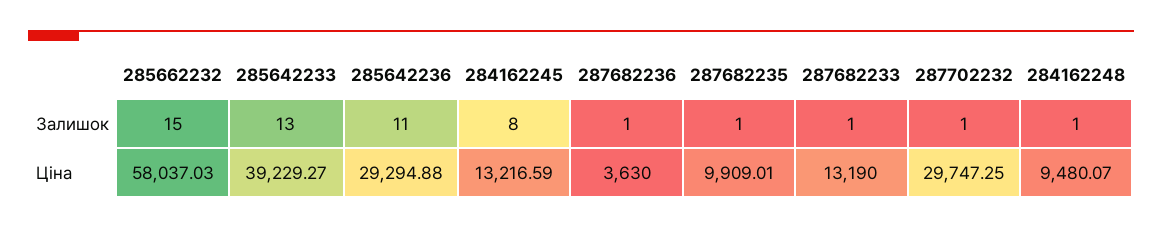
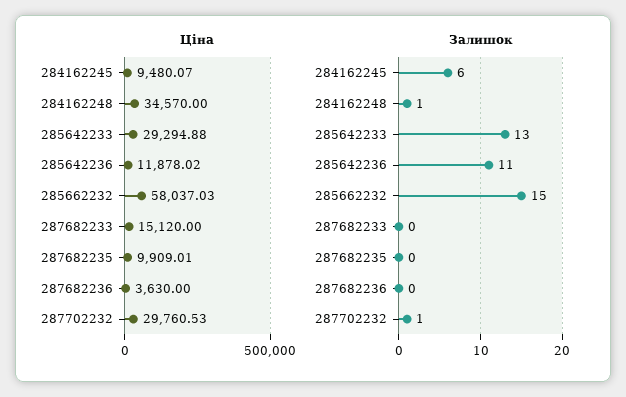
Залишок, 284162245: 8 -> 6
Залишок, 287682236: 1 -> 0
Залишок, 287682235: 1 -> 0
Залишок, 287682233: 1 -> 0
Ціна, 285642233: 39229.27 -> 29294.88
Ціна, 285642236: 29294.88 -> 11878.02
Ціна, 284162245: 13216.59 -> 9480.07
Ціна, 287682233: 13190 -> 15120
Ціна, 287702232: 29747.25 -> 29760.53
Ціна, 284162248: 9480.07 -> 34570

